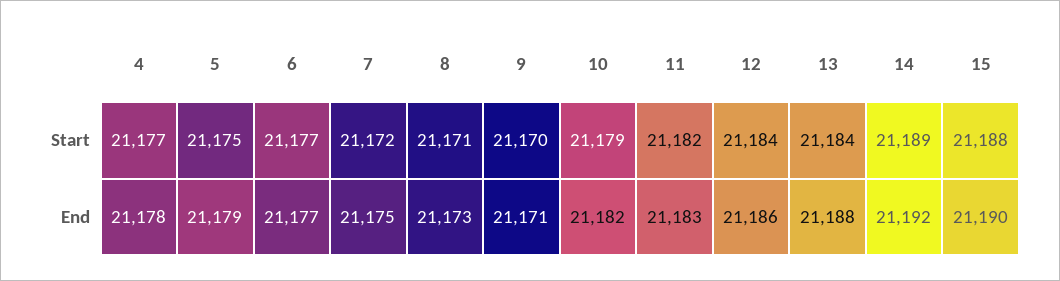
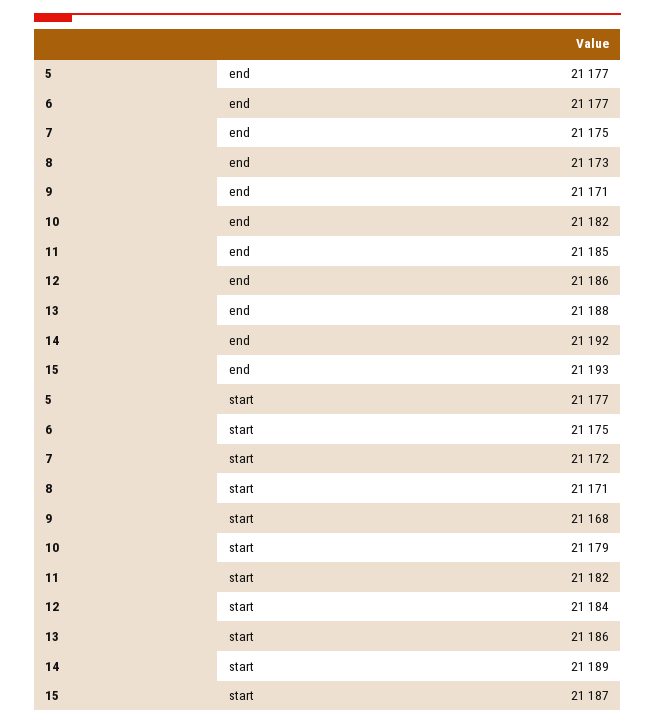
4, Start: 21177 -> none
5, Start: 21175 -> 21177
6, Start: 21177 -> 21175
9, Start: 21170 -> 21168
13, Start: 21184 -> 21186
15, Start: 21188 -> 21187
4, End: 21178 -> none
5, End: 21179 -> 21177
11, End: 21183 -> 21185
15, End: 21190 -> 21193

